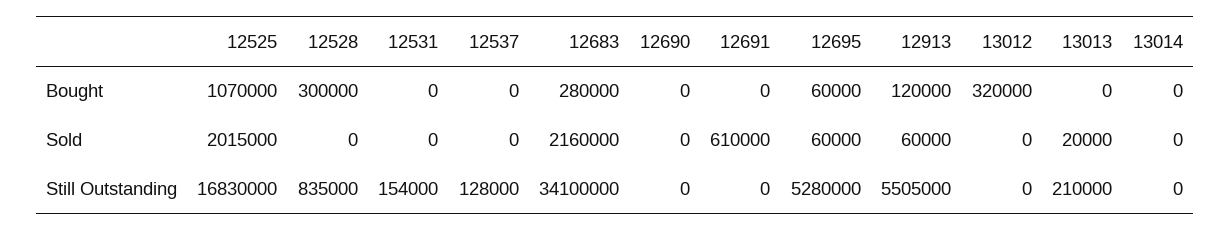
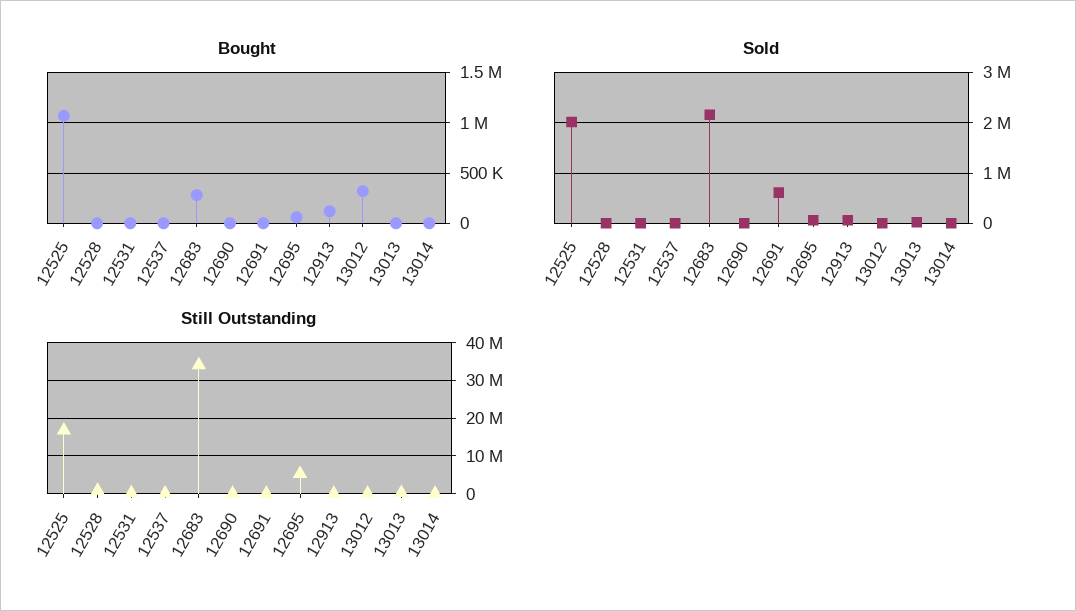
Bought, 12528: 300000 -> 0
Still Outstanding, 12913: 5505000 -> 0

